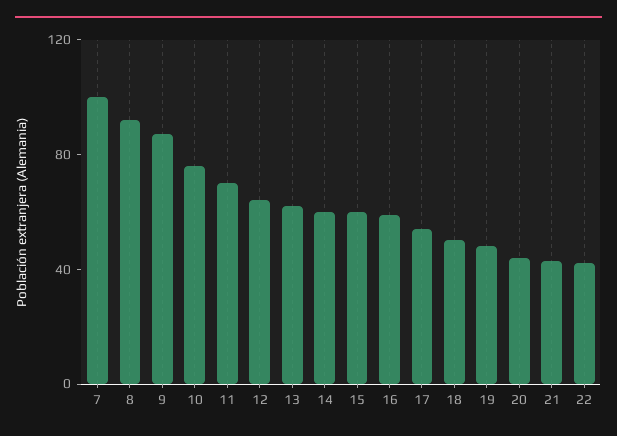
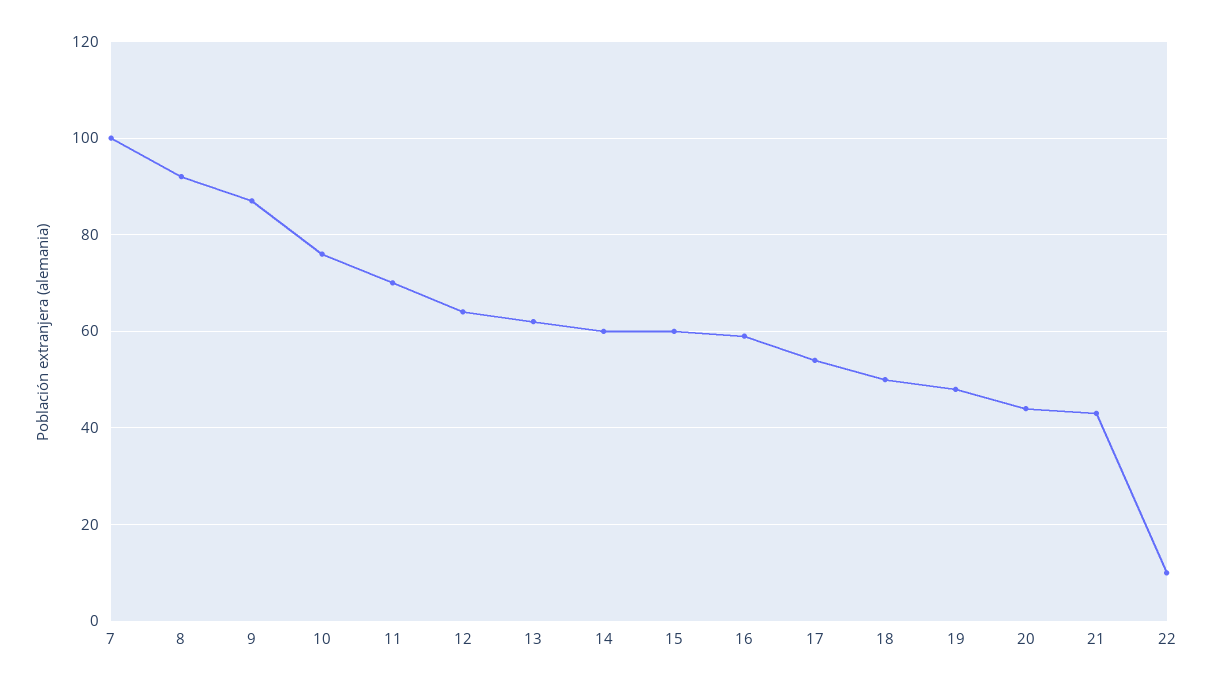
22: 40 -> 10

